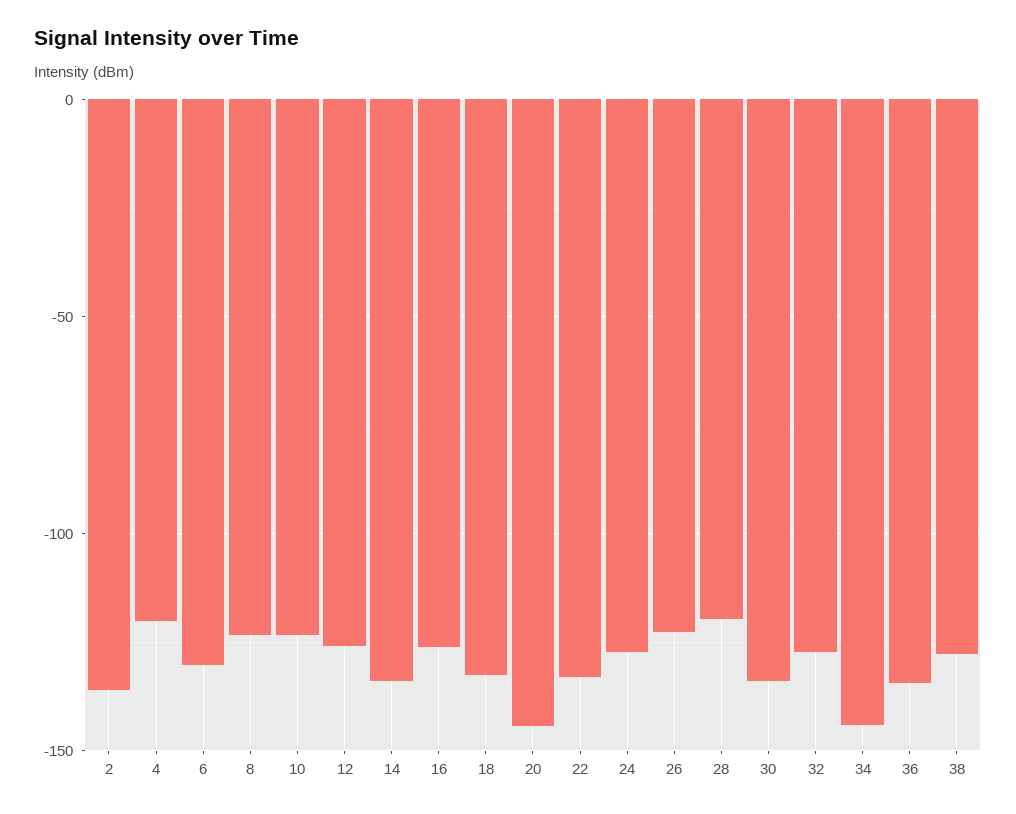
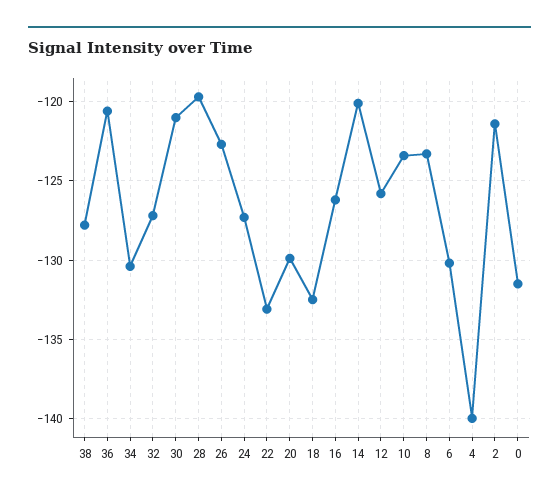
2: -135 -> -121.5
4: -120 -> -140
14: -135 -> -120
20: -145 -> -130
30: -135 -> -121
34: -145 -> -130.5
36: -135 -> -120.5
0: none -> -131.5

